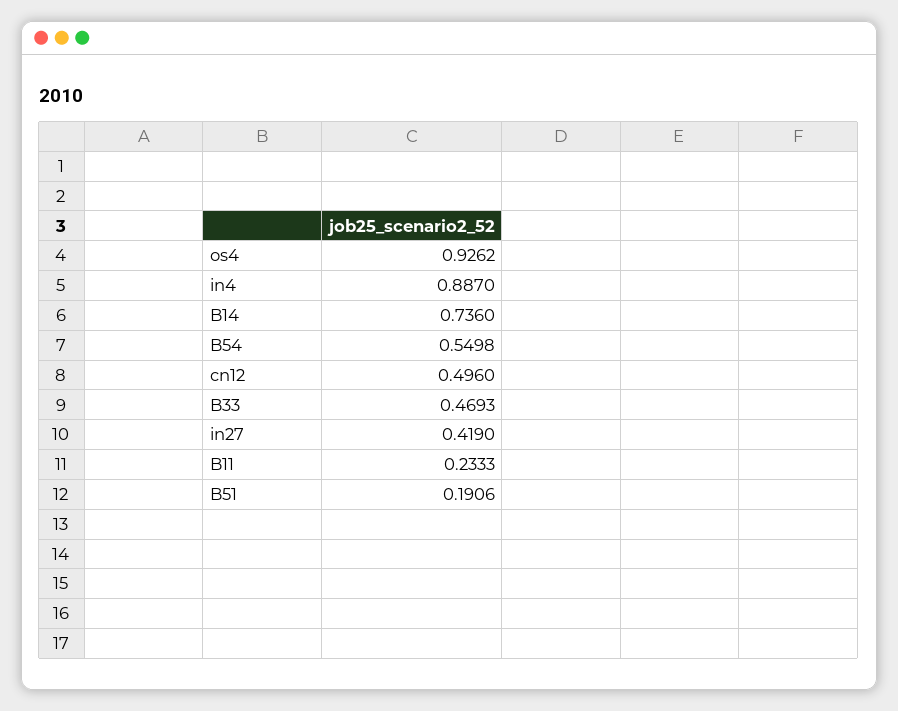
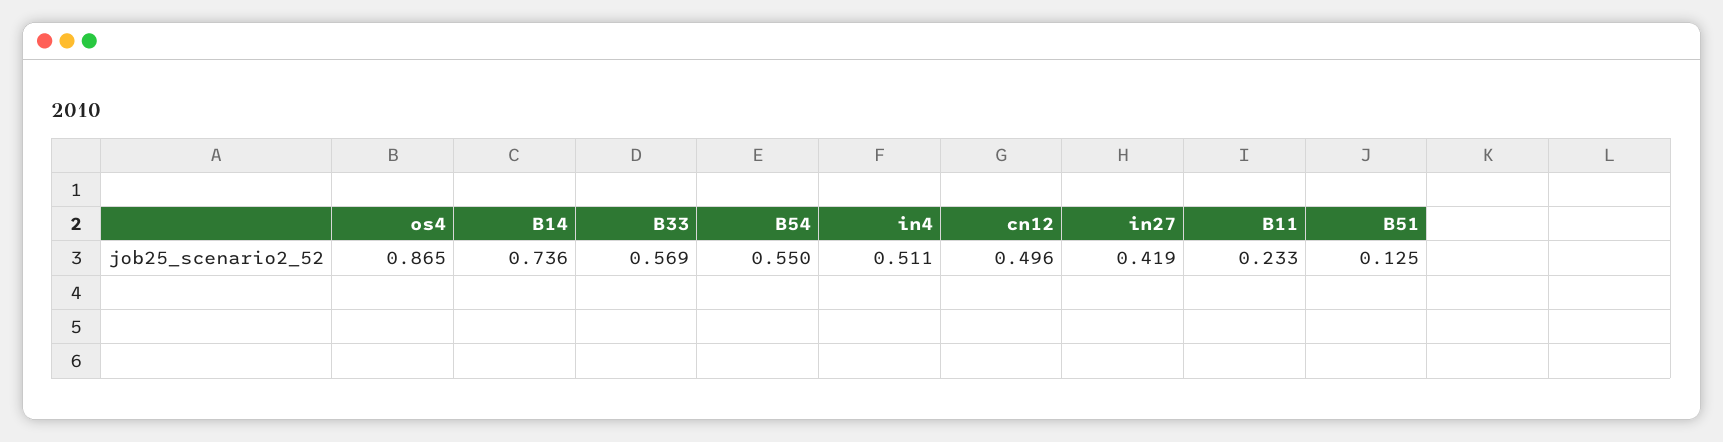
os4: 0.9262 -> 0.865
in4: 0.887 -> 0.511
B33: 0.4693 -> 0.569
B51: 0.1906 -> 0.125

